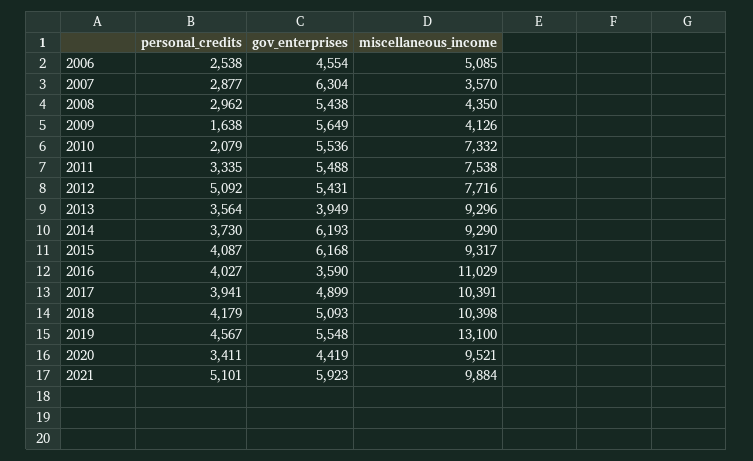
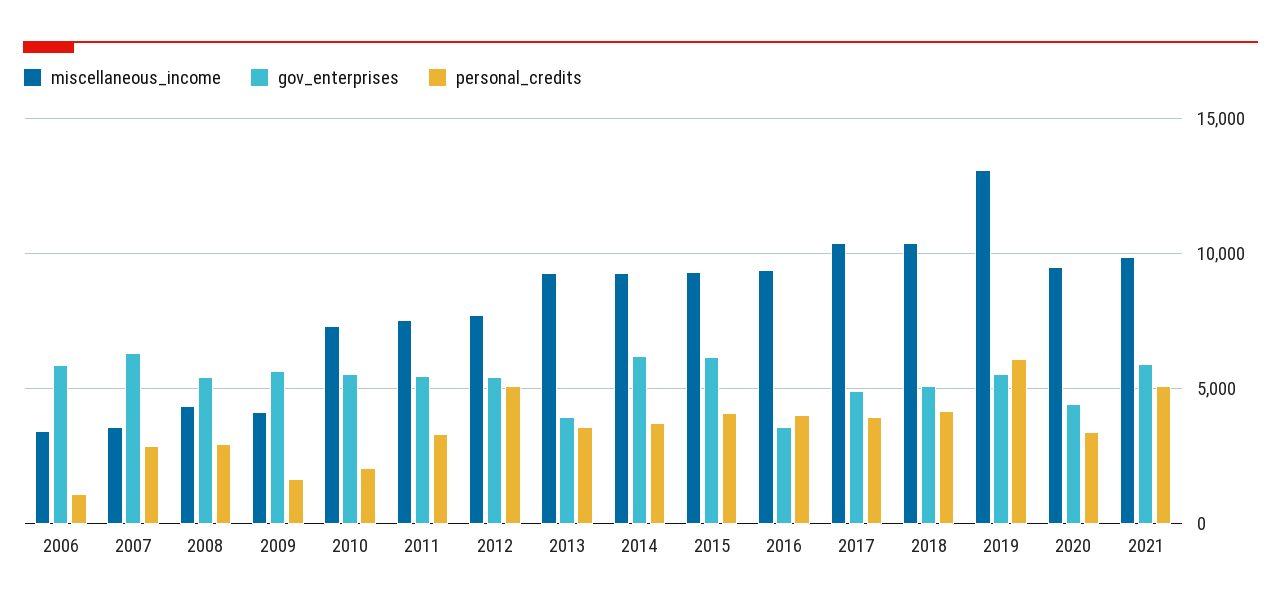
personal_credits, 2006: 2538 -> 1000
gov_enterprises, 2006: 4554 -> 6000
miscellaneous_income, 2006: 5085 -> 3500
miscellaneous_income, 2016: 11029 -> 9500
personal_credits, 2019: 4567 -> 6000

